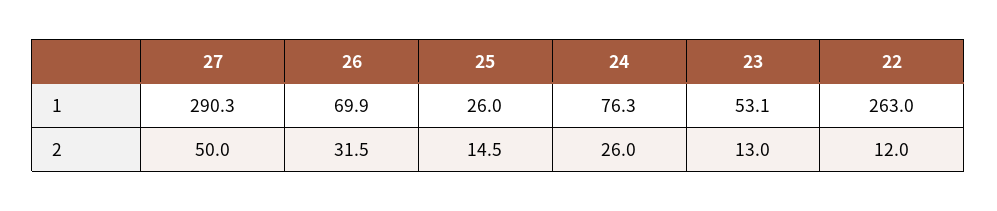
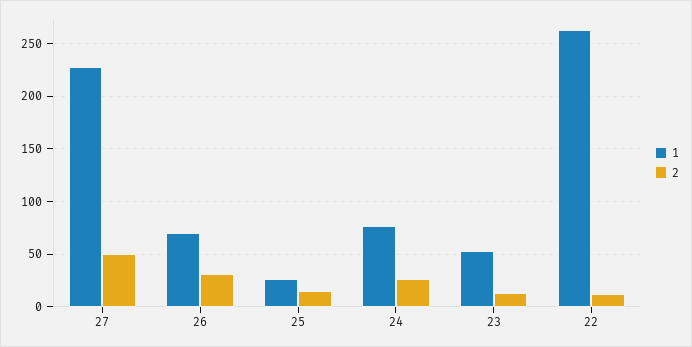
1, 27: 290.3 -> 230

